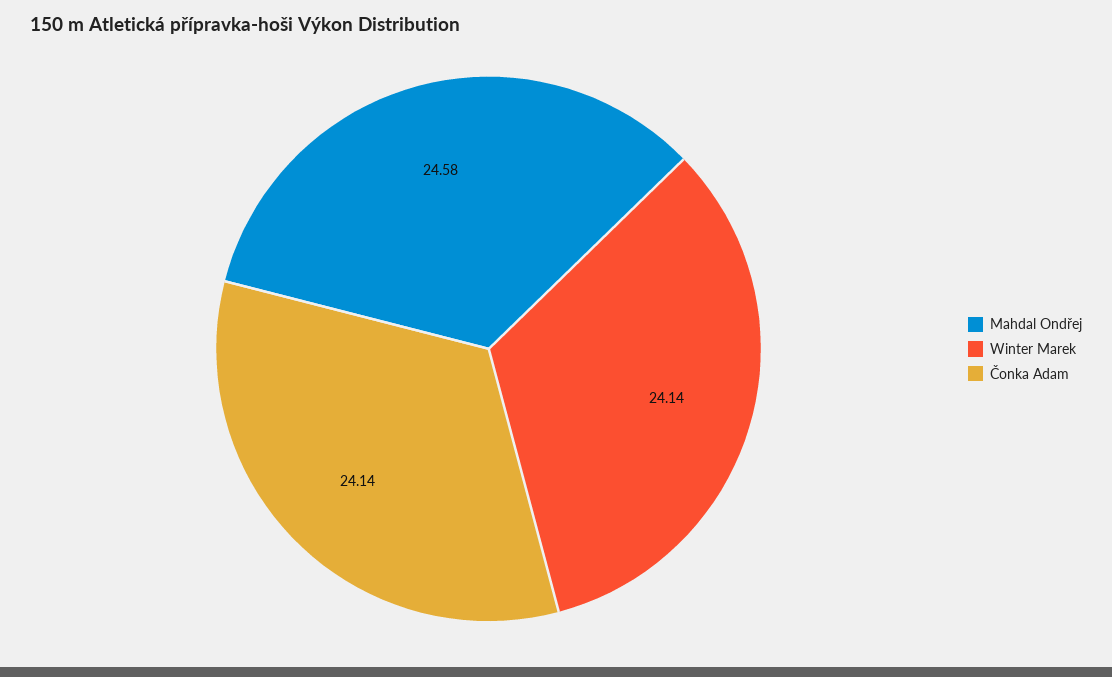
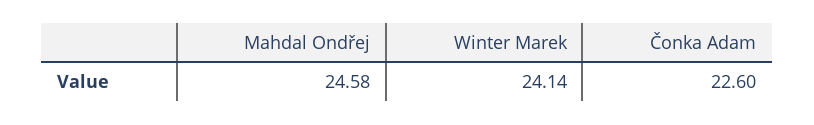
Čonka Adam: 24.14 -> 22.6

